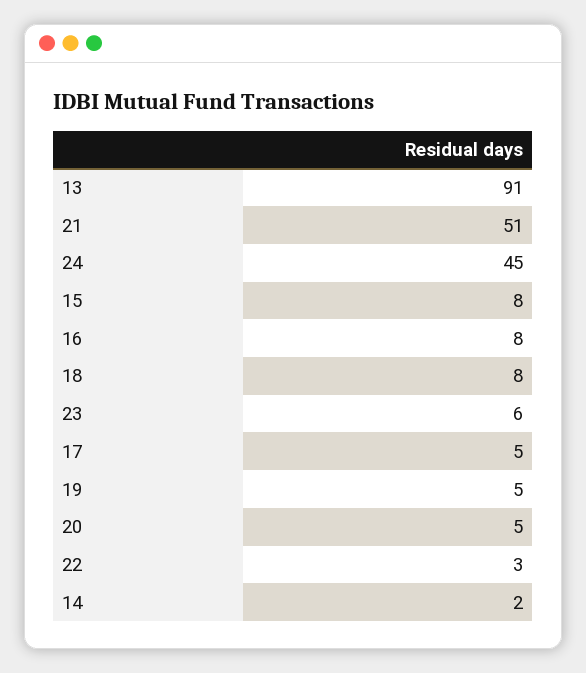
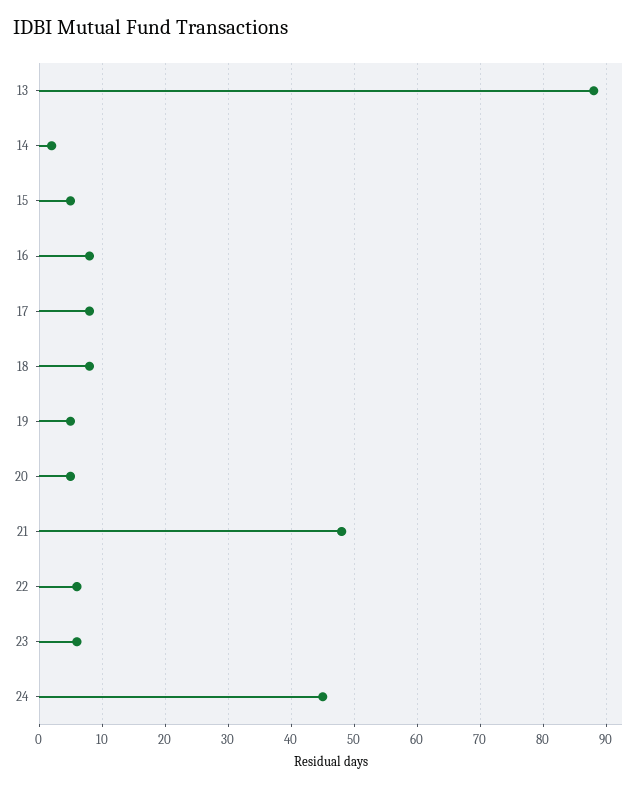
13: 91 -> 88
21: 51 -> 48
15: 8 -> 5
17: 5 -> 8
22: 3 -> 6

